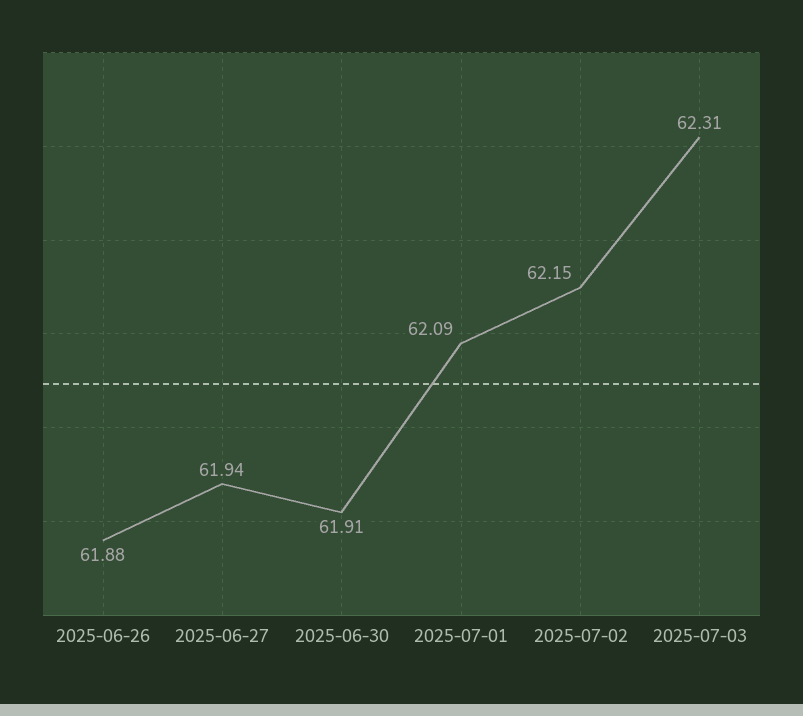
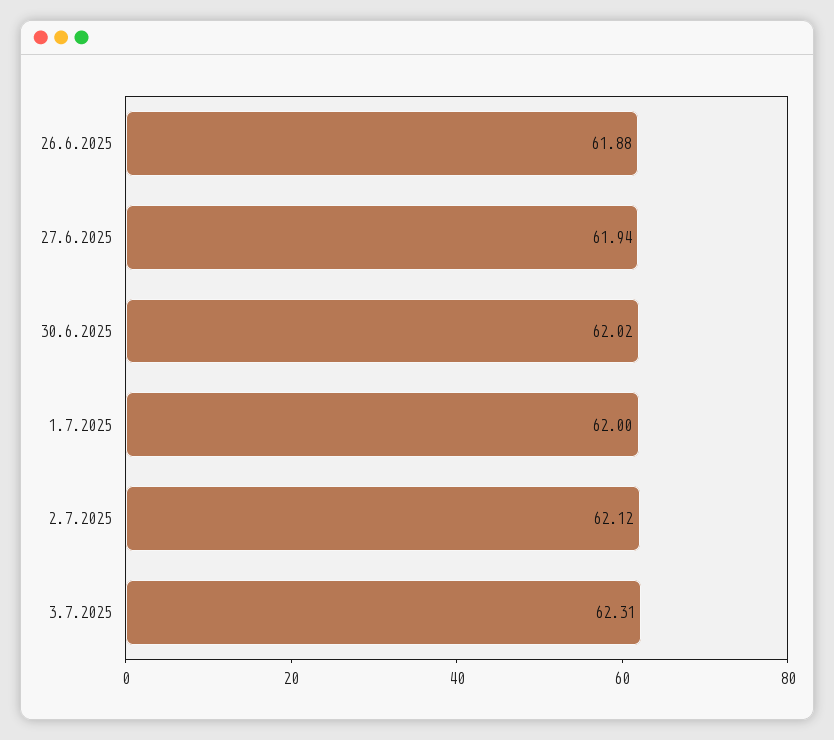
2025-06-30: 61.91 -> 62.02
2025-07-01: 62.09 -> 62
2025-07-02: 62.15 -> 62.12

